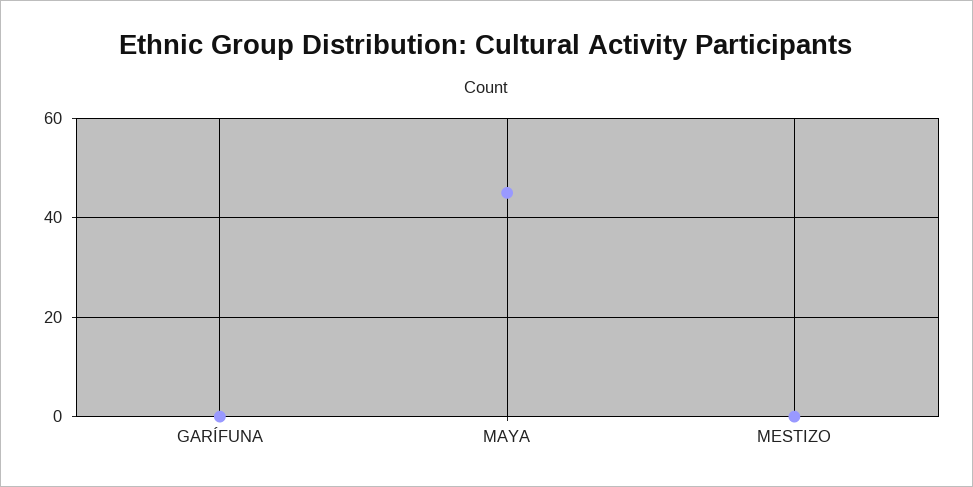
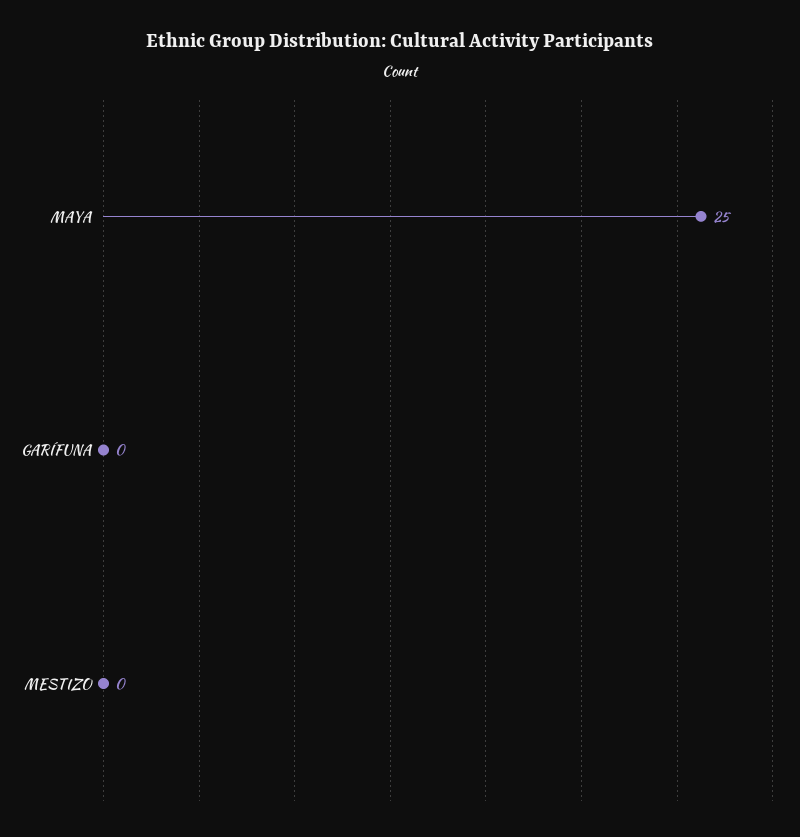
MAYA: 45 -> 25

